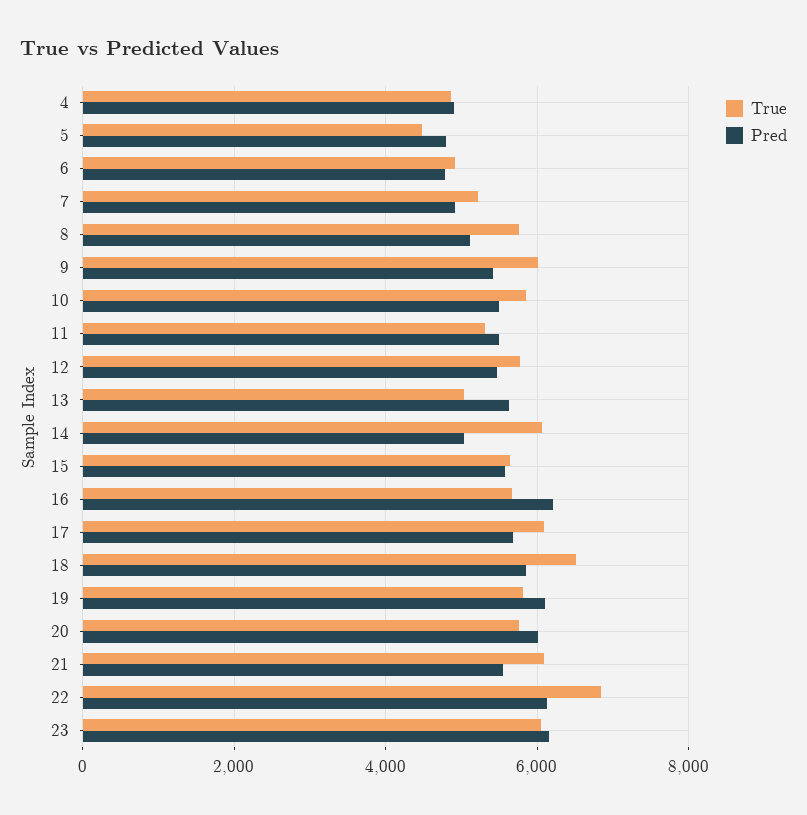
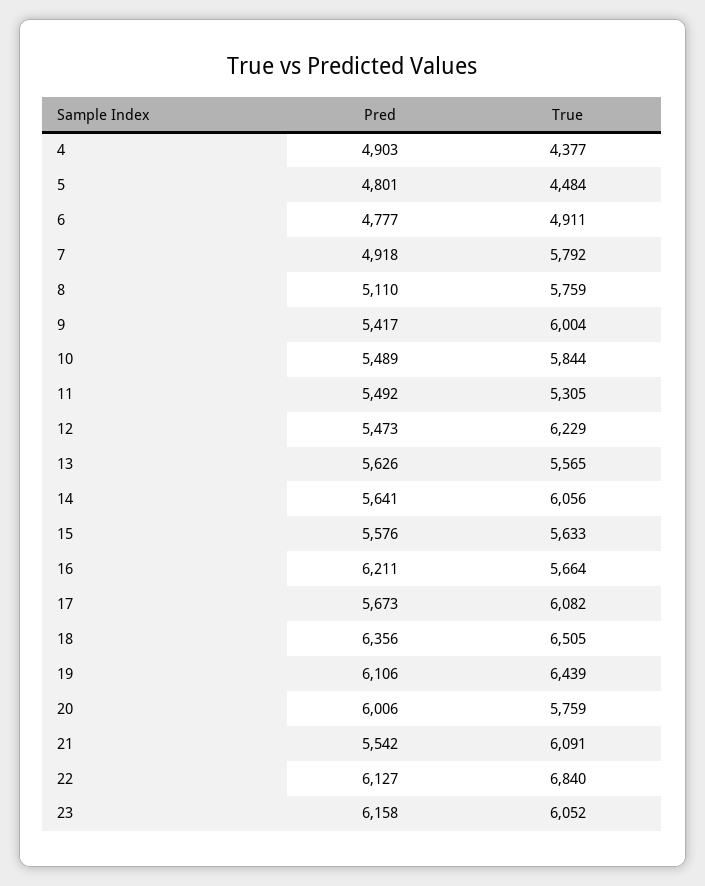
True, 4: 4800 -> 4377
True, 7: 5200 -> 5792
True, 12: 5800 -> 6229
True, 13: 5000 -> 5565
Pred, 14: 5000 -> 5641
Pred, 18: 5800 -> 6356
True, 19: 5800 -> 6439

